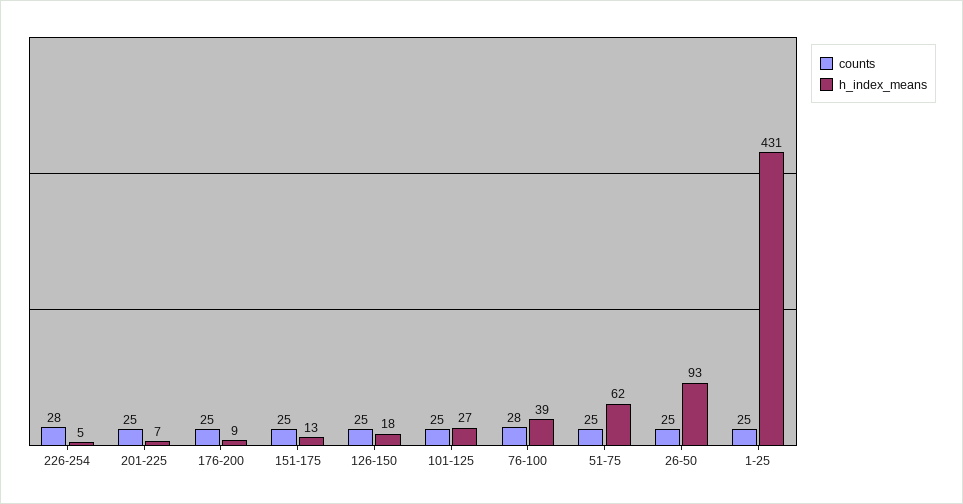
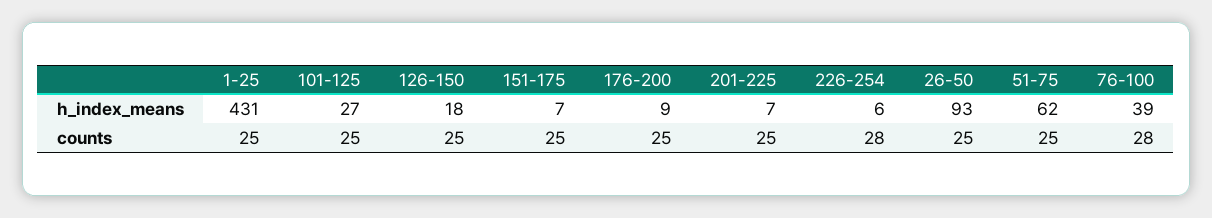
h_index_means, 226-254: 5 -> 6
h_index_means, 151-175: 13 -> 7

